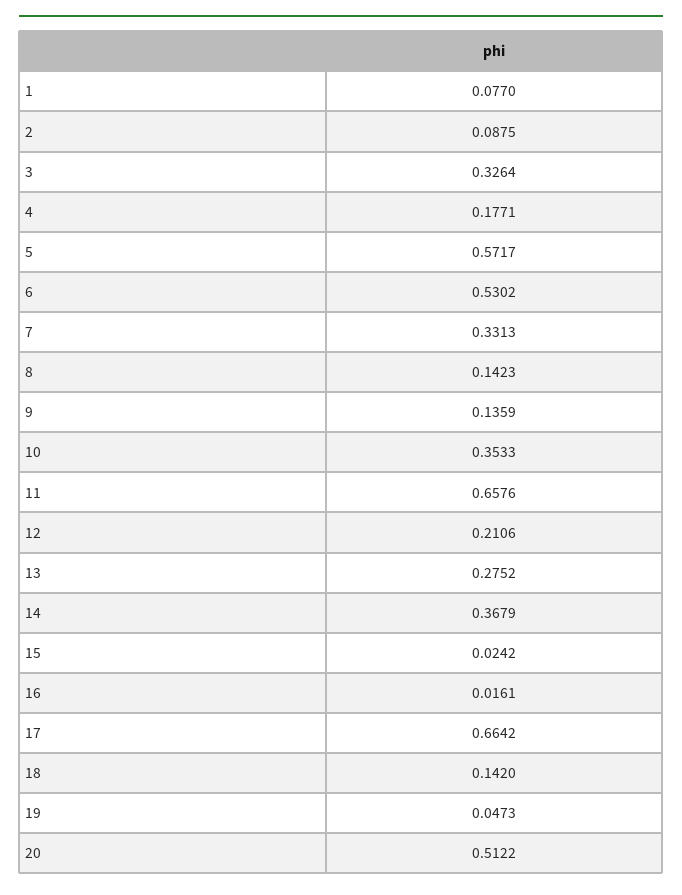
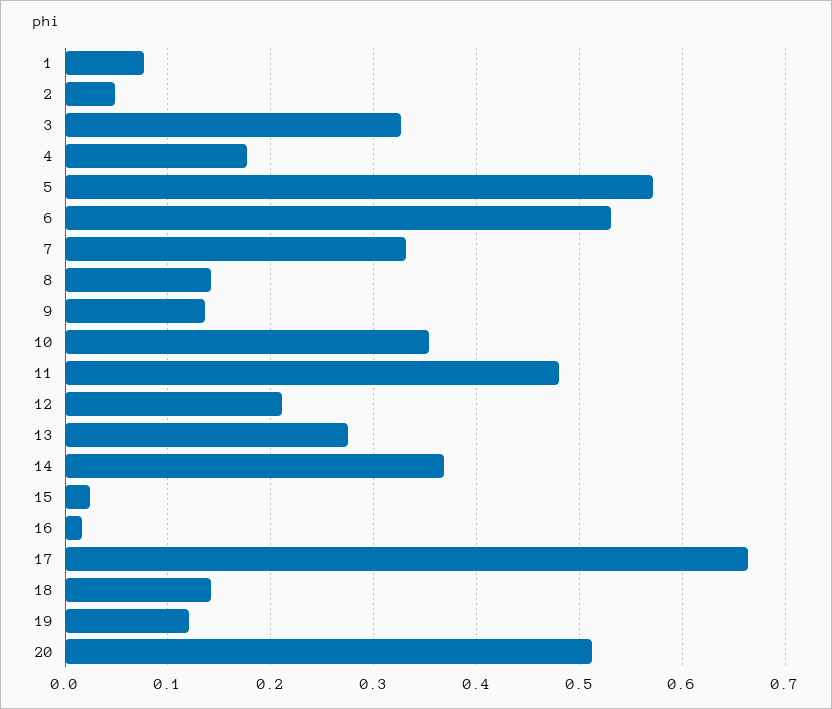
2: 0.0875 -> 0.05
11: 0.6576 -> 0.48
19: 0.0473 -> 0.12

